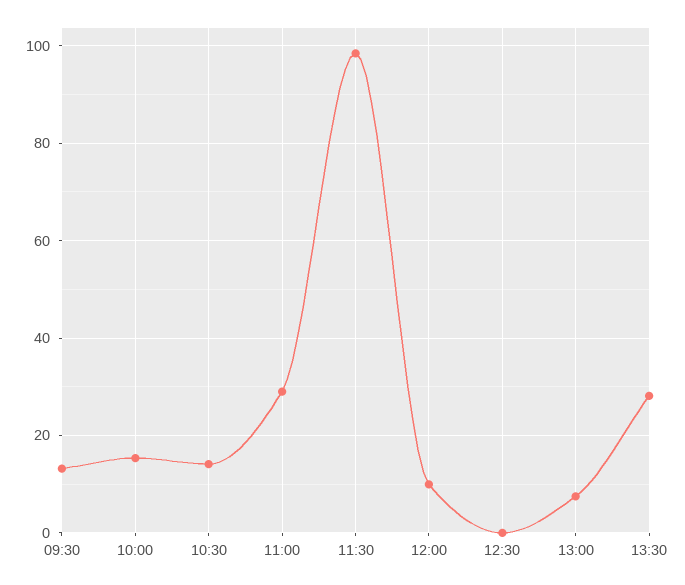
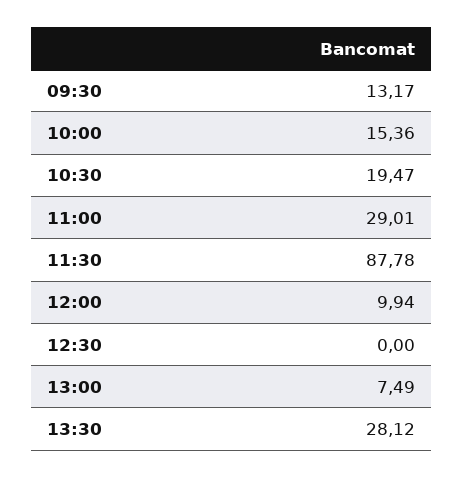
10:30: 14 -> 19.47
11:30: 98 -> 87.78

